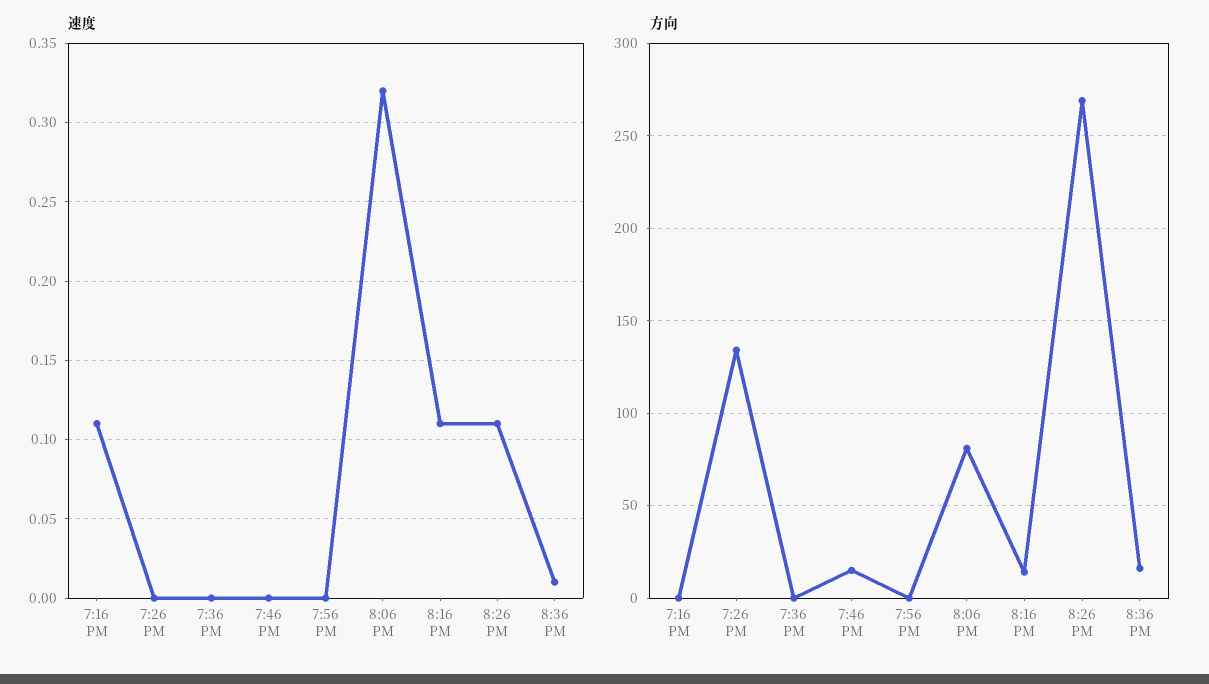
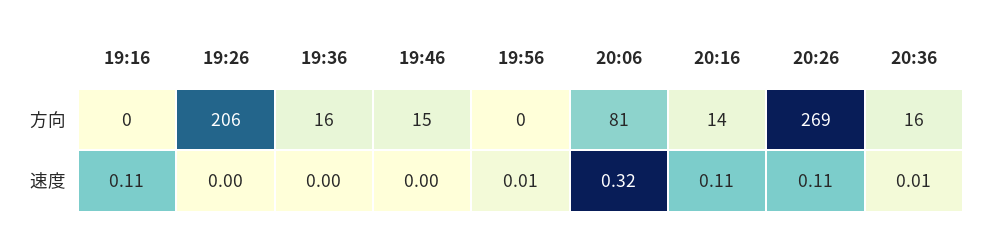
速度, 7:56 PM: 0 -> 0.01
方向, 7:26 PM: 135 -> 206
方向, 7:36 PM: 0 -> 16

